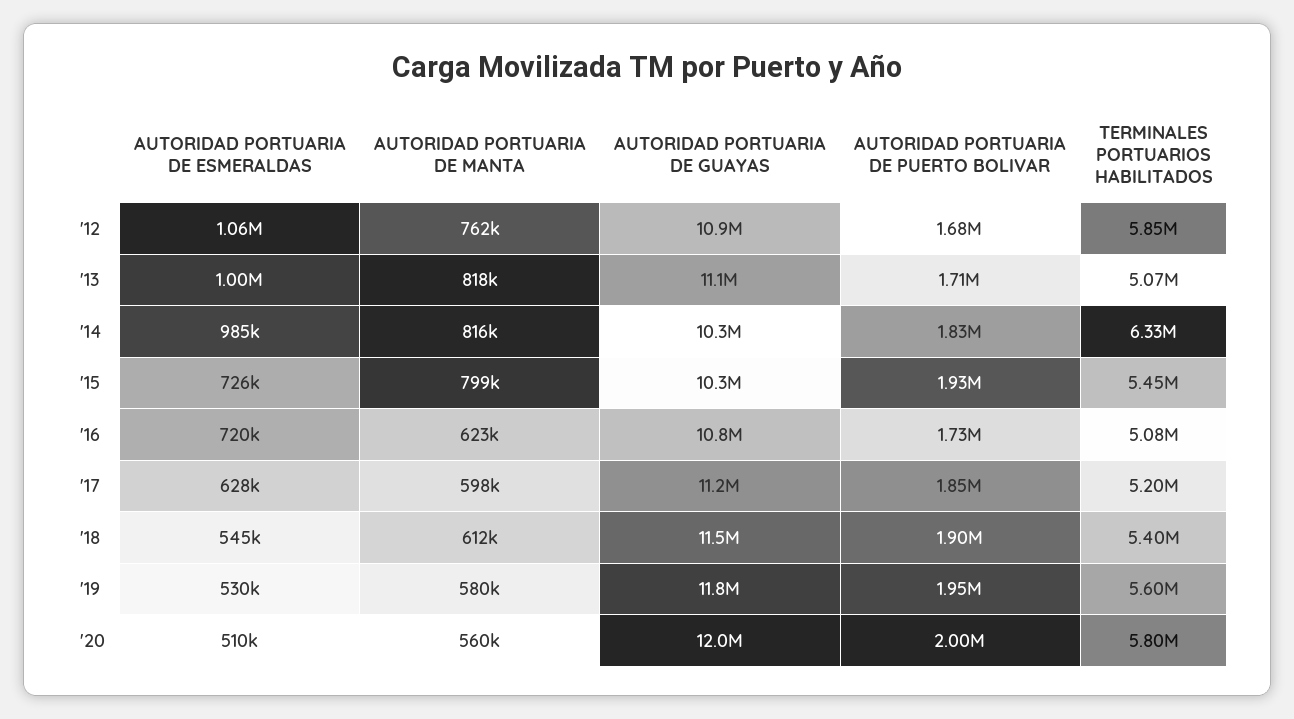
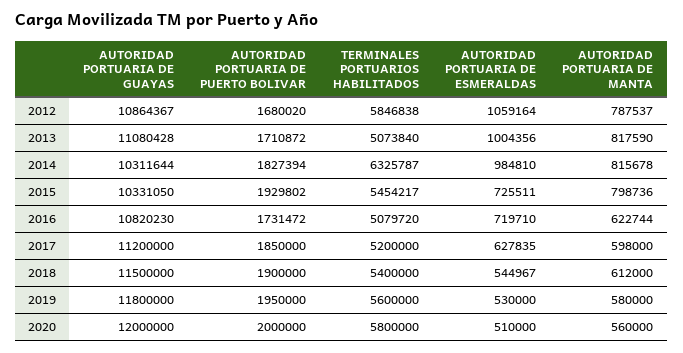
AUTORIDAD PORTUARIA DE MANTA, '12: 762000 -> 787537

